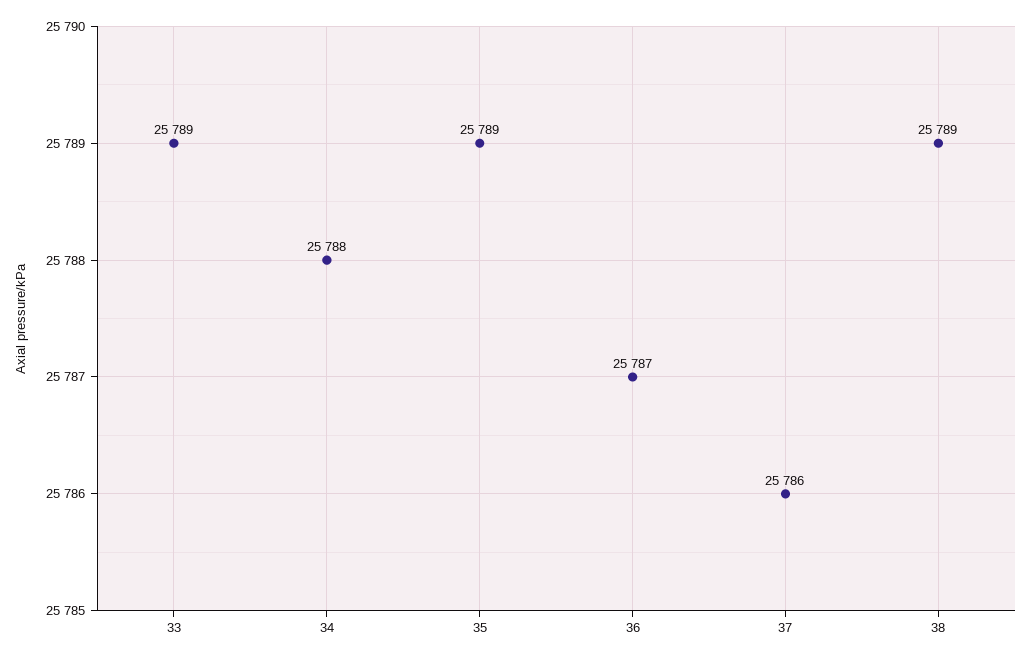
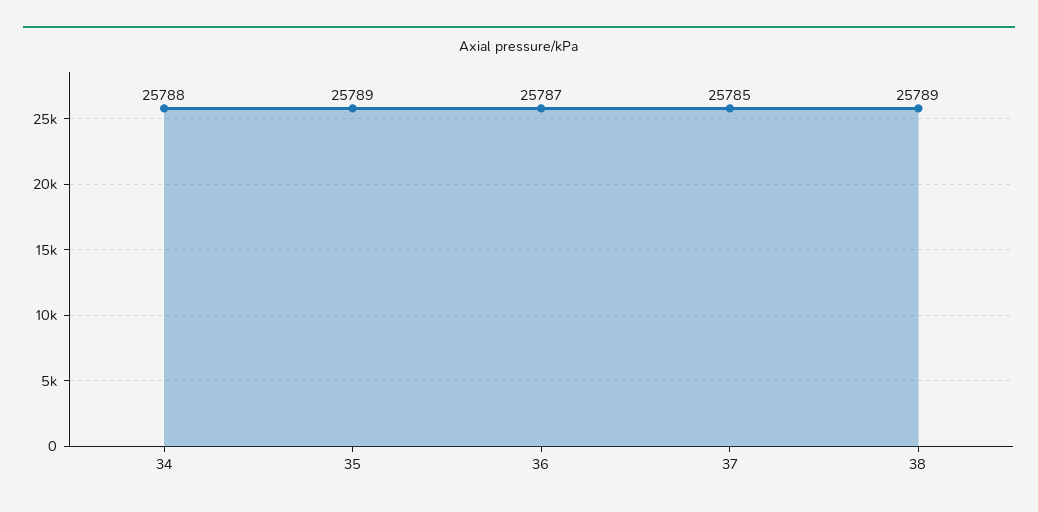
33: 25789 -> none
37: 25786 -> 25785

